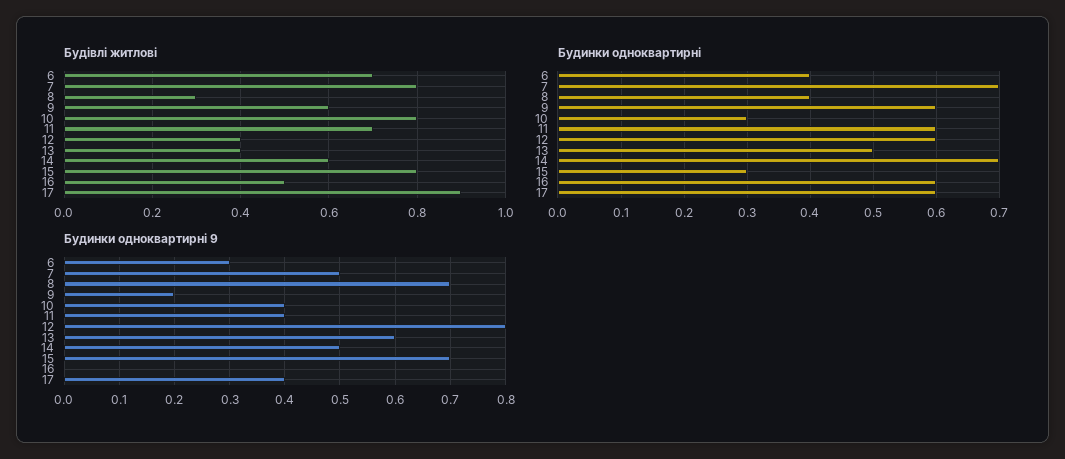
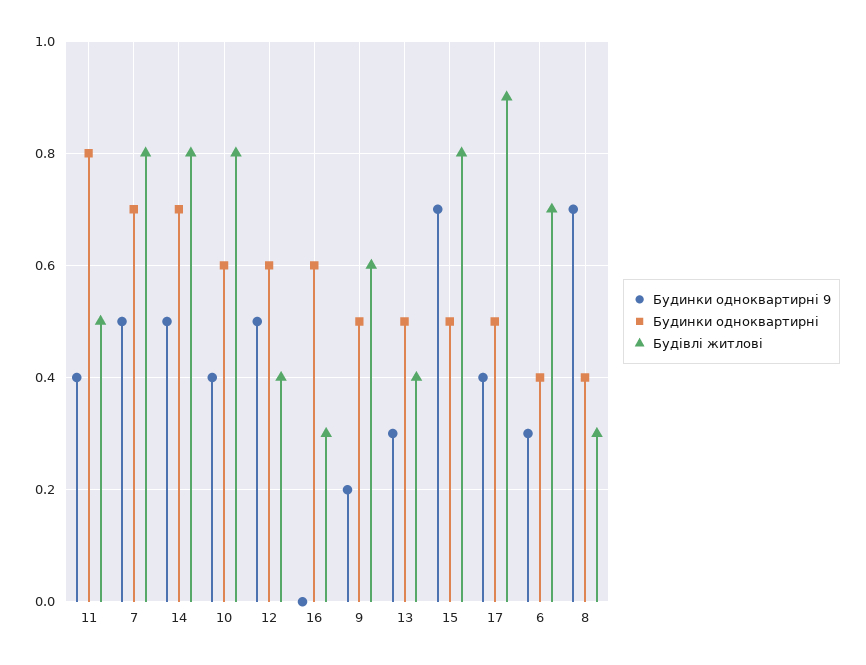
Будівлі житлові, 11: 0.7 -> 0.5
Будівлі житлові, 14: 0.6 -> 0.8
Будівлі житлові, 16: 0.5 -> 0.3
Будинки одноквартирні, 9: 0.6 -> 0.5
Будинки одноквартирні, 10: 0.3 -> 0.6
Будинки одноквартирні, 11: 0.6 -> 0.8
Будинки одноквартирні, 15: 0.3 -> 0.5
Будинки одноквартирні, 17: 0.6 -> 0.5
Будинки одноквартирні 9, 12: 0.8 -> 0.5
Будинки одноквартирні 9, 13: 0.6 -> 0.3

